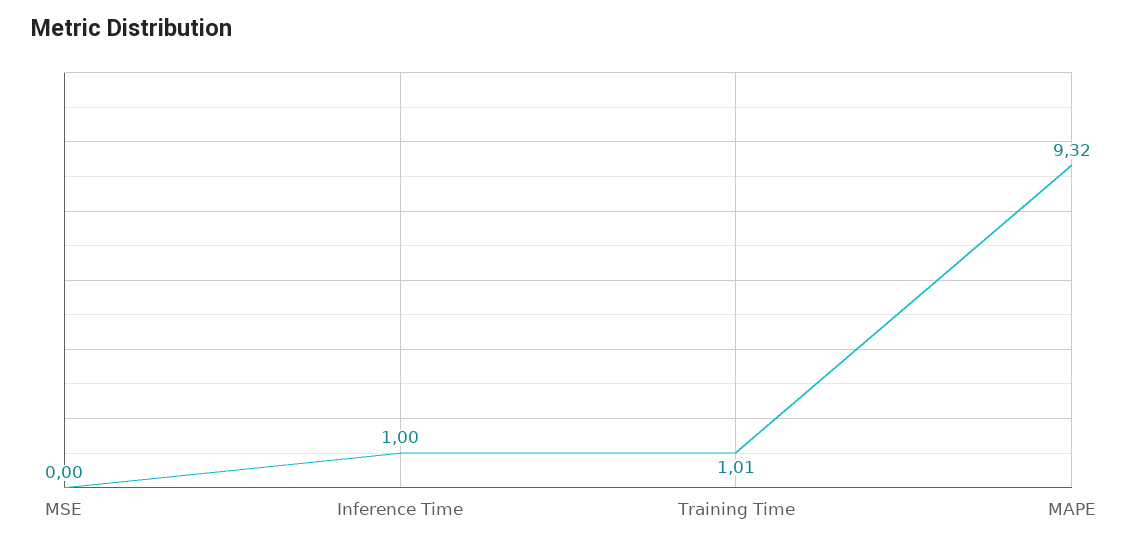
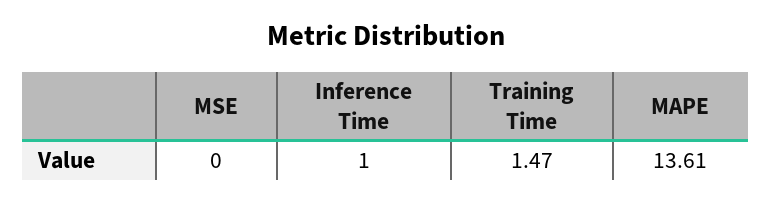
Training Time: 1.01 -> 1.47
MAPE: 9.32 -> 13.61

